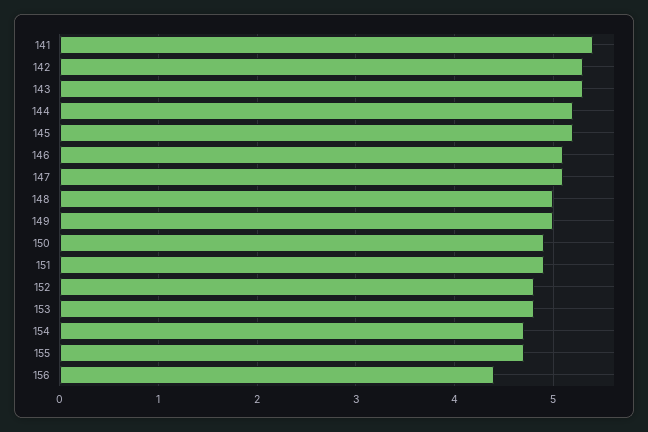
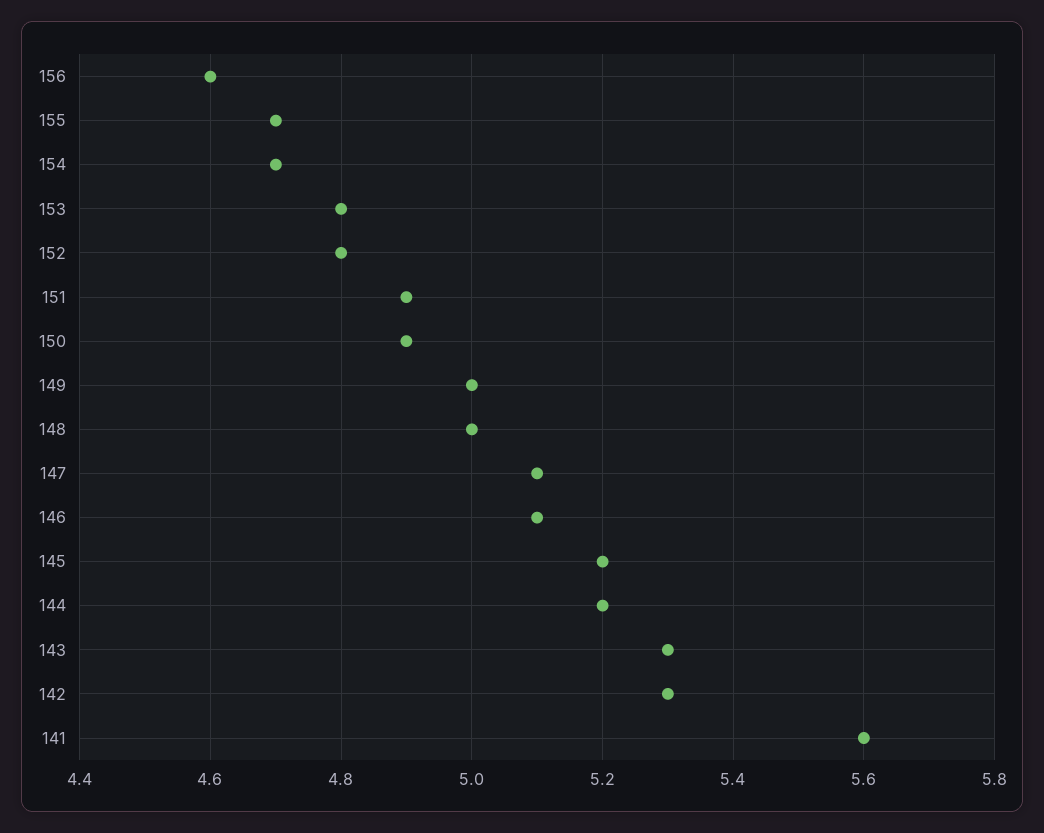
141: 5.4 -> 5.6
156: 4.4 -> 4.6

